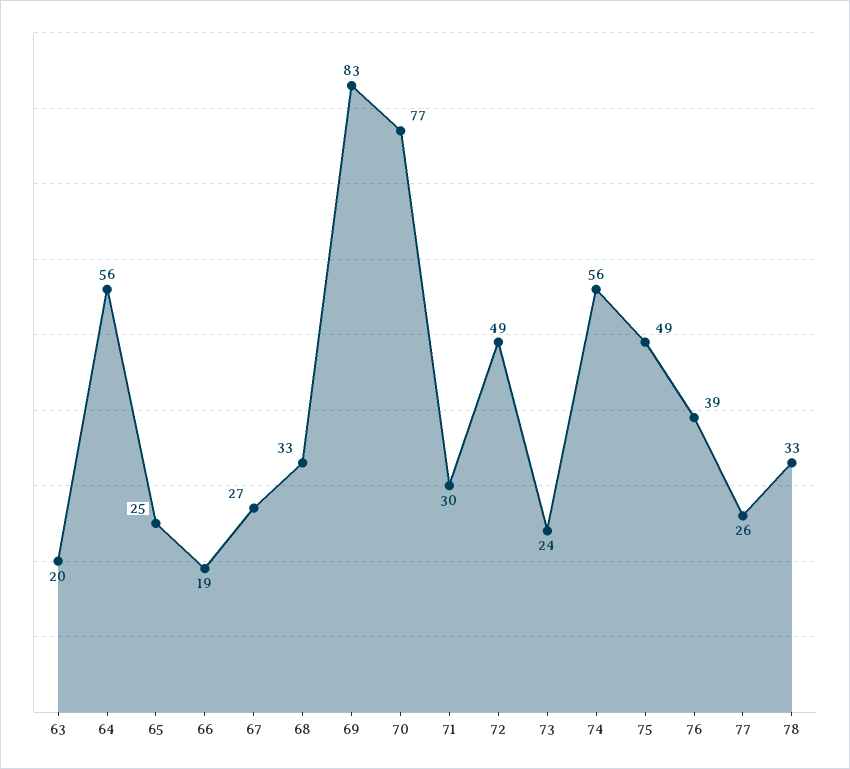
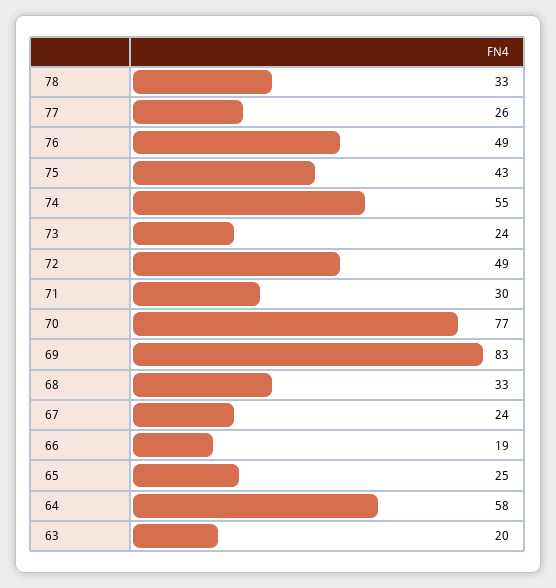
64: 56 -> 58
67: 27 -> 24
74: 56 -> 55
75: 49 -> 43
76: 39 -> 49

